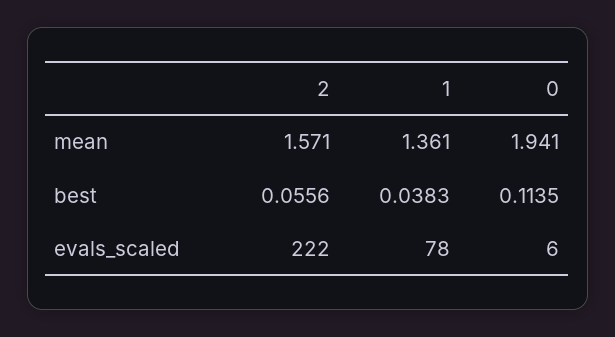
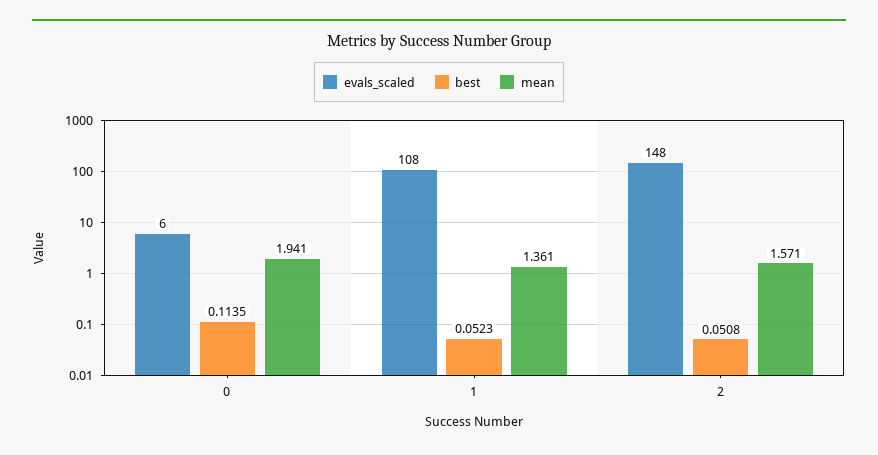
best, 2: 0.0556 -> 0.0508
best, 1: 0.0383 -> 0.0523
evals_scaled, 2: 222 -> 148
evals_scaled, 1: 78 -> 108

